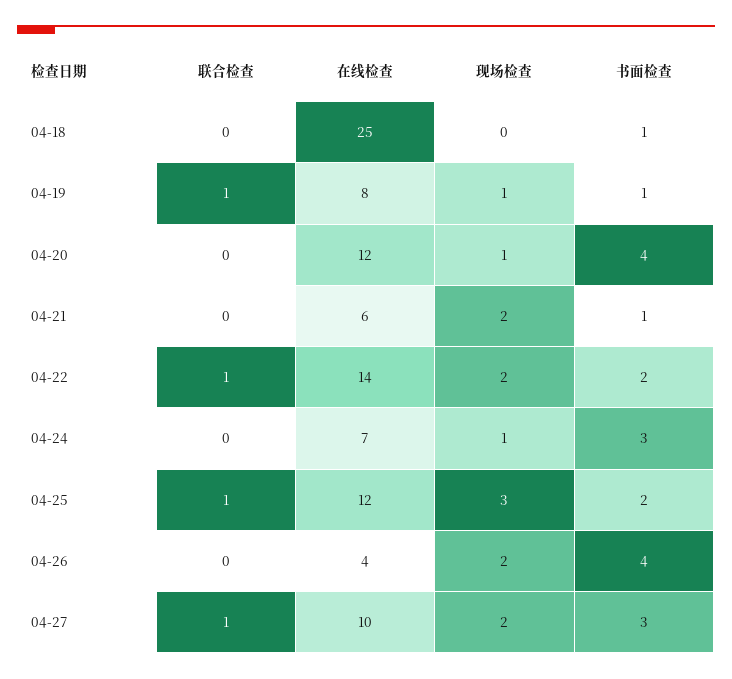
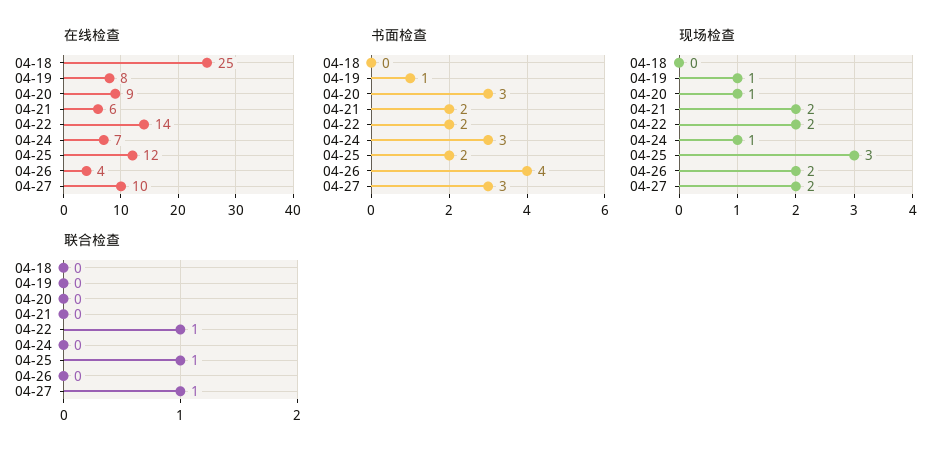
书面检查, 04-18: 1 -> 0
联合检查, 04-19: 1 -> 0
在线检查, 04-20: 12 -> 9
书面检查, 04-20: 4 -> 3
书面检查, 04-21: 1 -> 2

